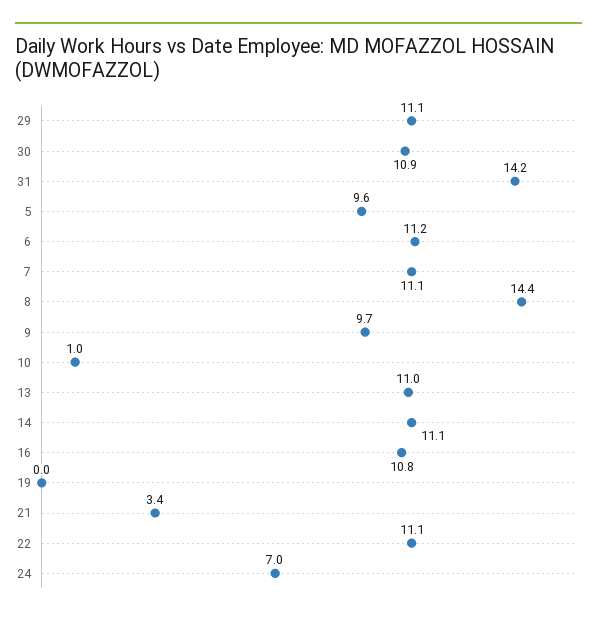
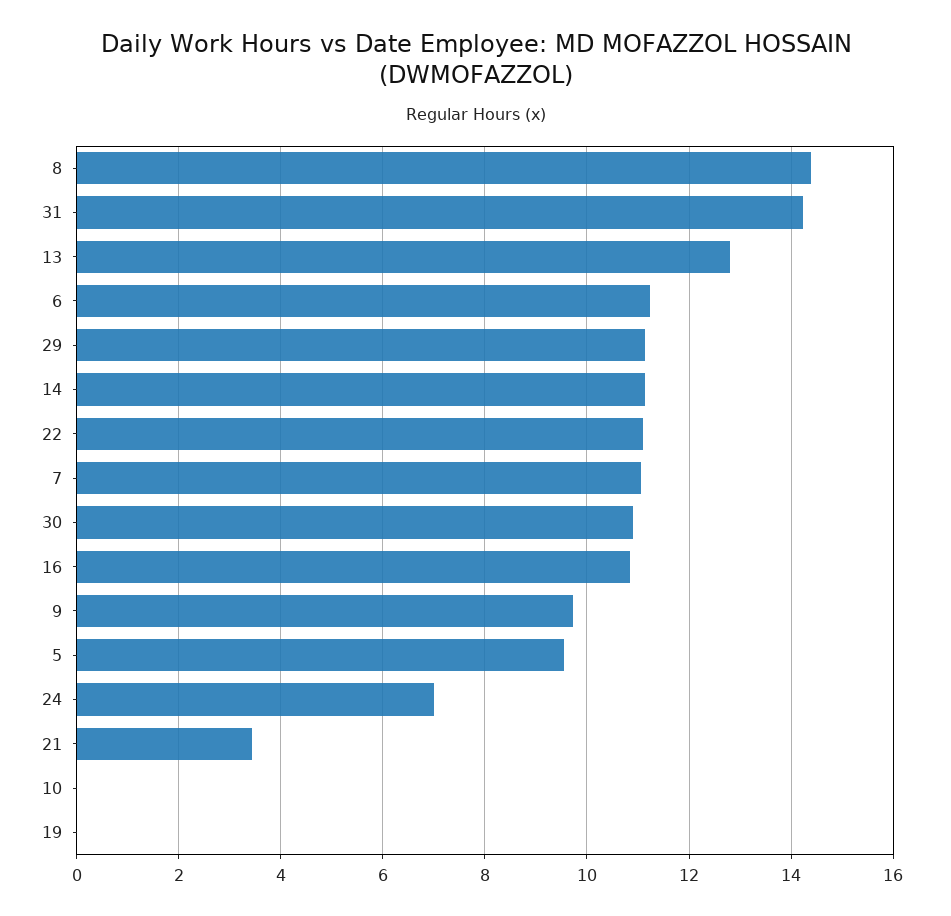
10: 1 -> 0
13: 11 -> 12.8

